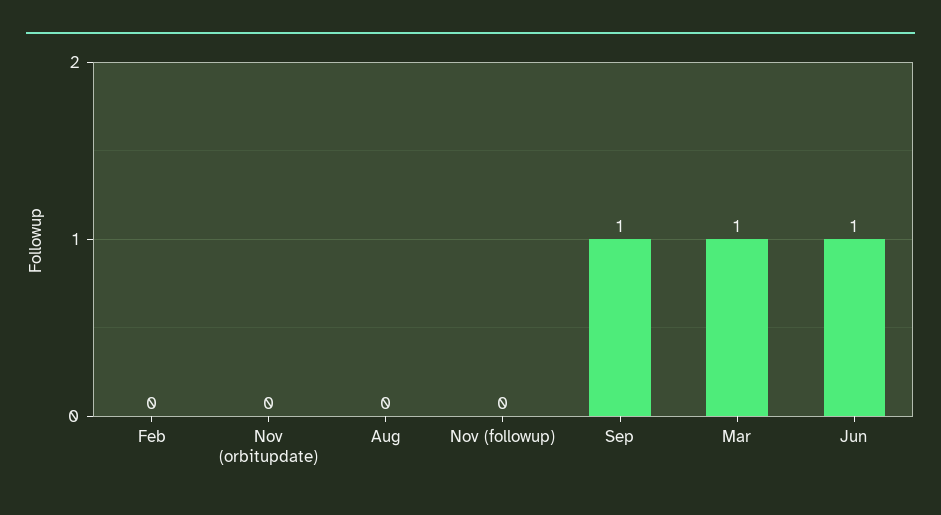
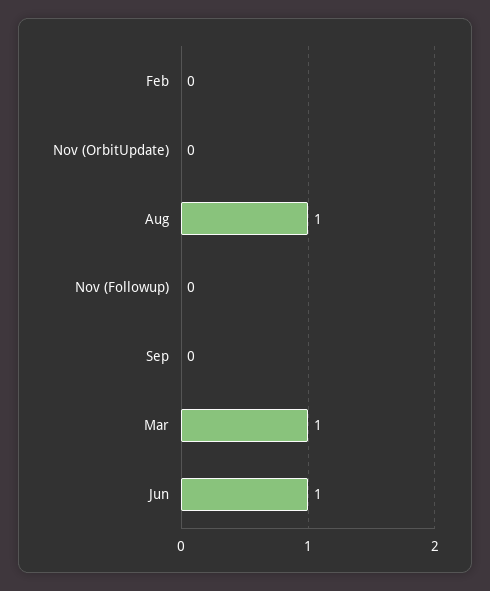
Aug: 0 -> 1
Sep: 1 -> 0

